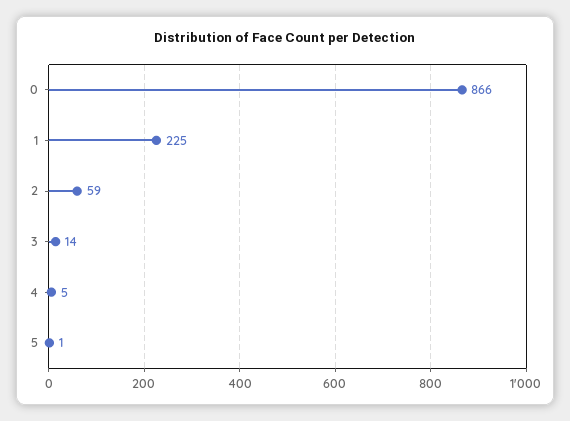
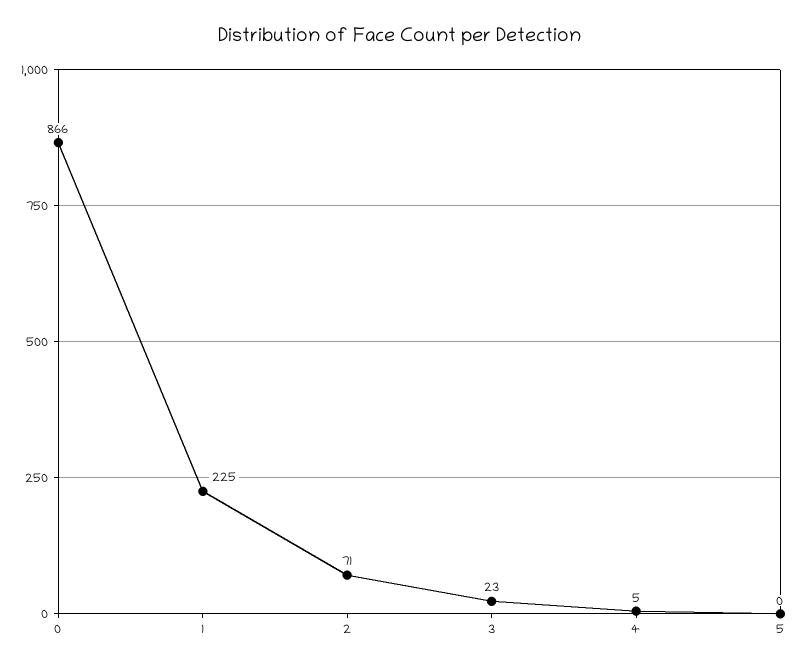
2: 59 -> 71
3: 14 -> 23
5: 1 -> 0

